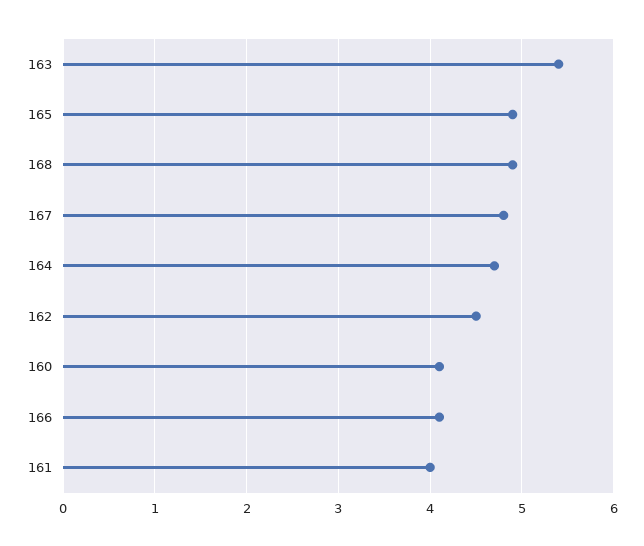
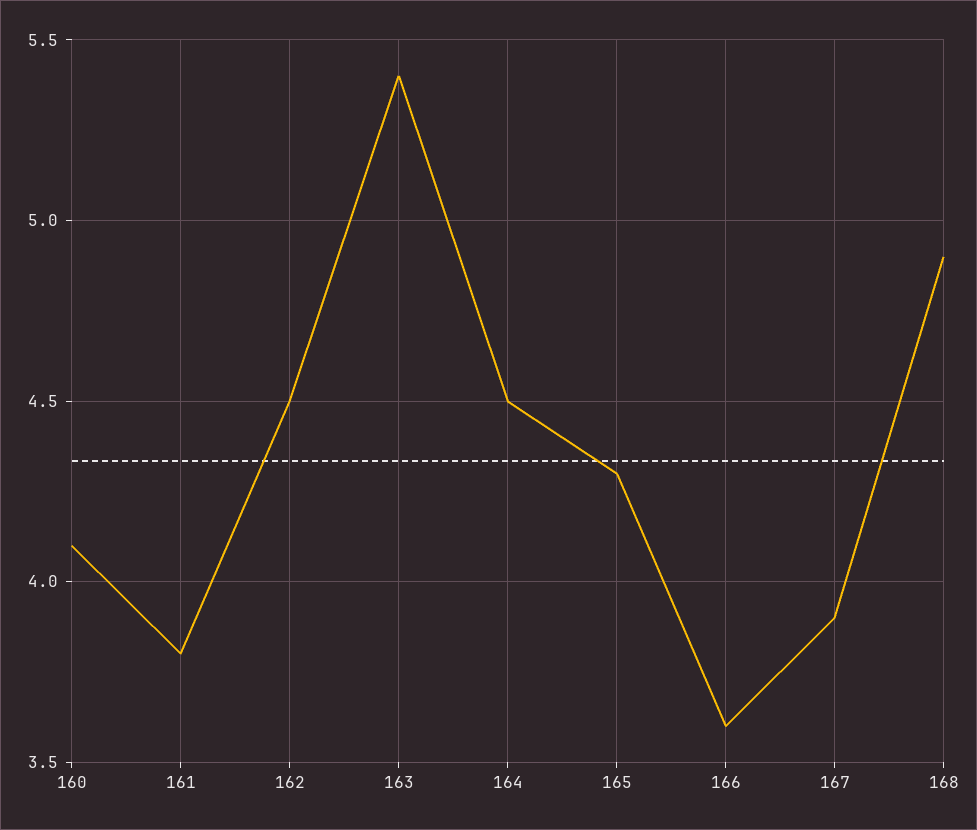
165: 4.9 -> 4.3
167: 4.8 -> 3.9
164: 4.7 -> 4.5
166: 4.1 -> 3.6
161: 4 -> 3.8

